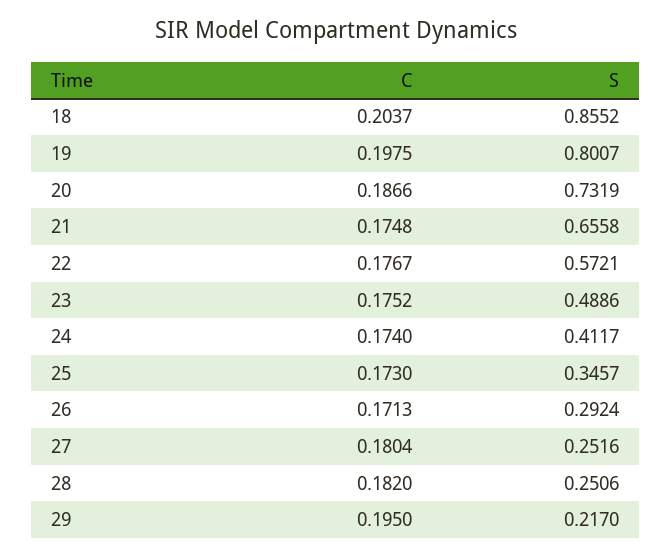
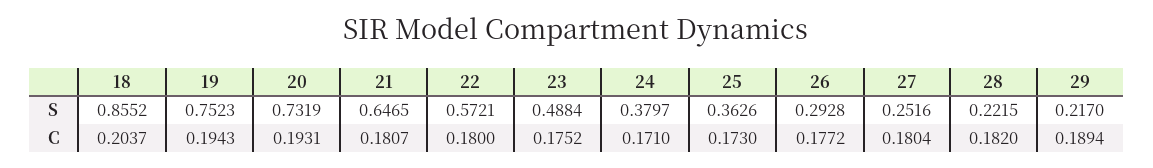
C, 19: 0.1975 -> 0.1943
S, 19: 0.8007 -> 0.7523
C, 20: 0.1866 -> 0.1931
C, 21: 0.1748 -> 0.1807
S, 21: 0.6558 -> 0.6465
C, 22: 0.1767 -> 0.18
S, 23: 0.4886 -> 0.4884
C, 24: 0.174 -> 0.171
S, 24: 0.4117 -> 0.3797
S, 25: 0.3457 -> 0.3626
C, 26: 0.1713 -> 0.1772
S, 26: 0.2924 -> 0.2928
S, 28: 0.2506 -> 0.2215
C, 29: 0.195 -> 0.1894

